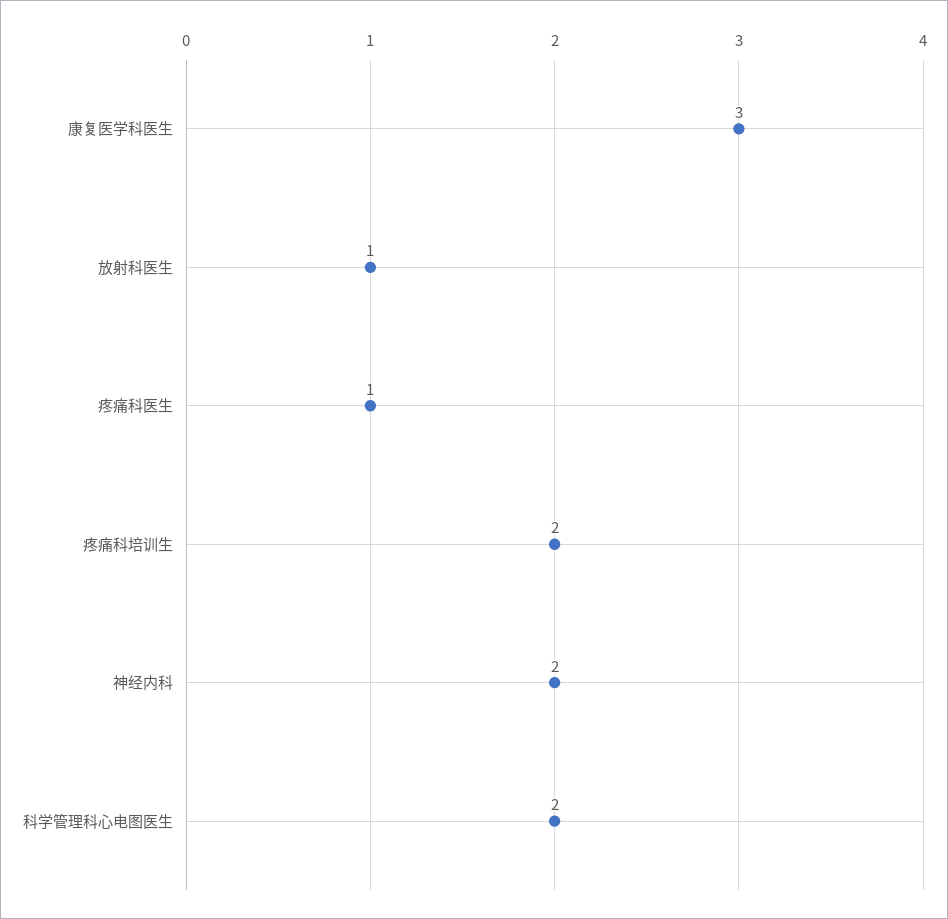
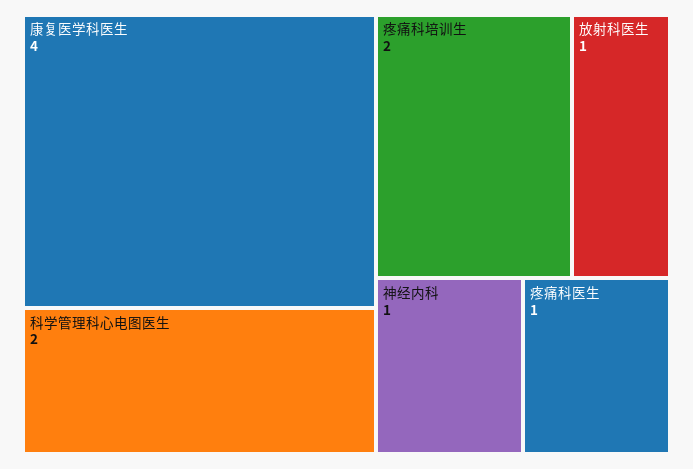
康复医学科医生: 3 -> 4
神经内科: 2 -> 1

